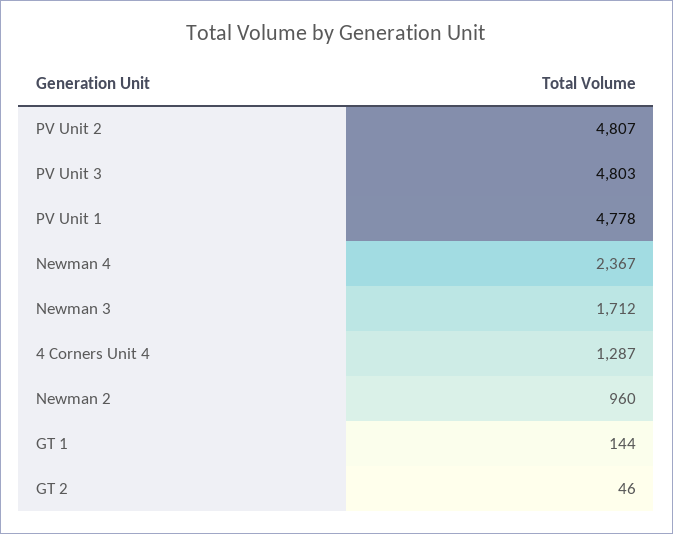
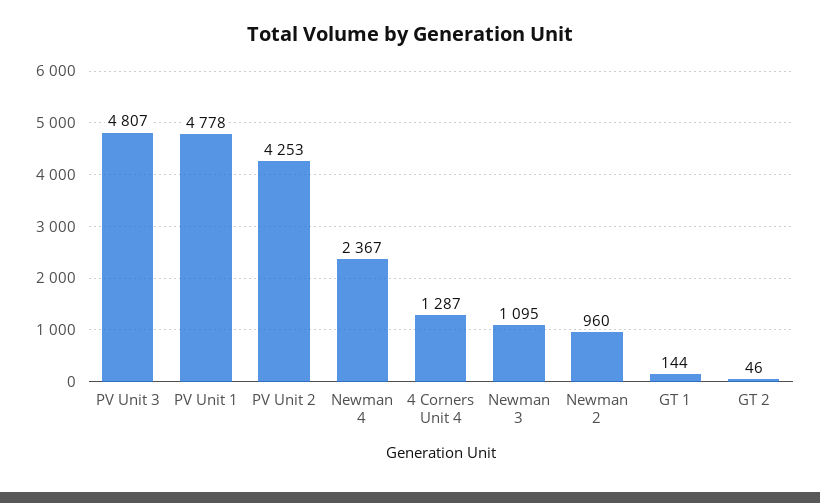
PV Unit 2: 4807 -> 4253
PV Unit 3: 4803 -> 4807
Newman 3: 1712 -> 1095

